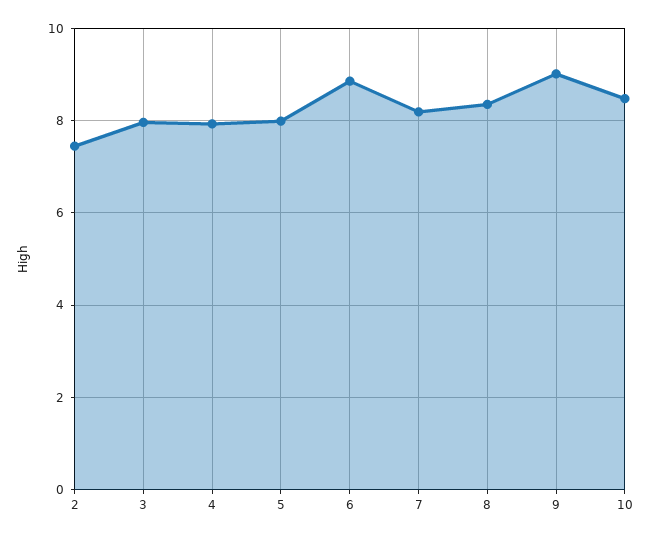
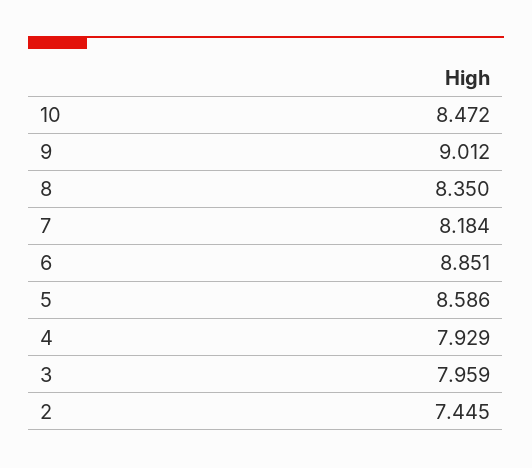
5: 8 -> 8.586

